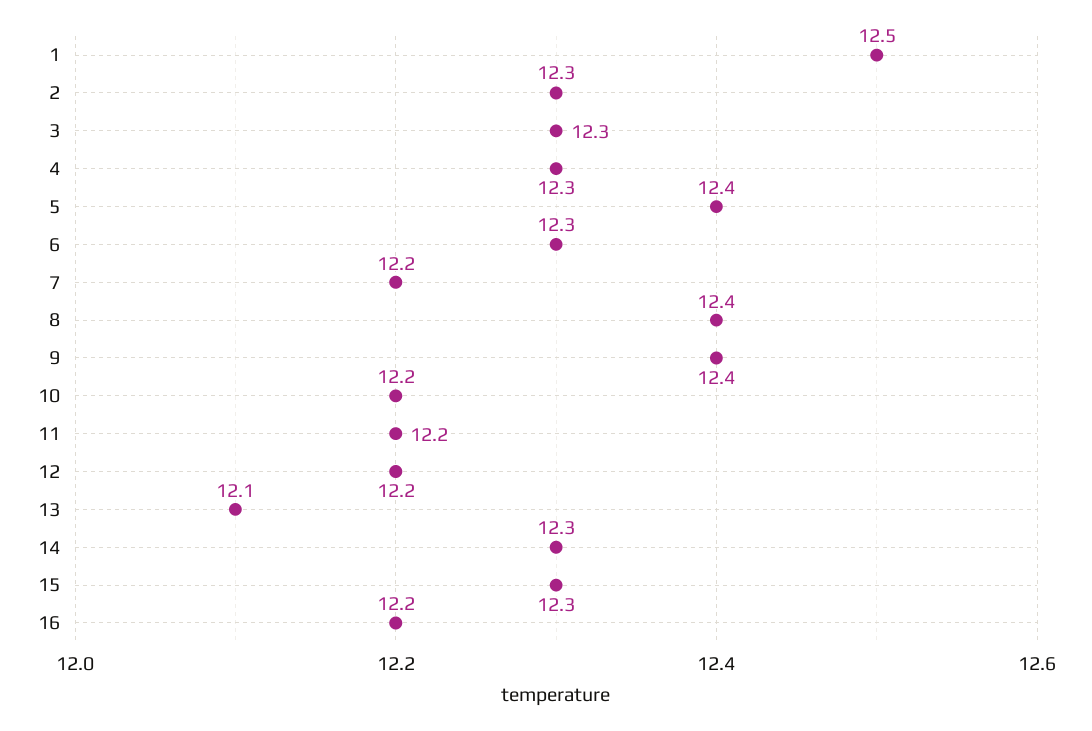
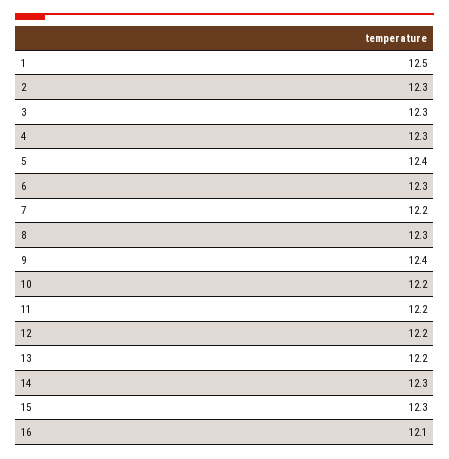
8: 12.4 -> 12.3
13: 12.1 -> 12.2
16: 12.2 -> 12.1

